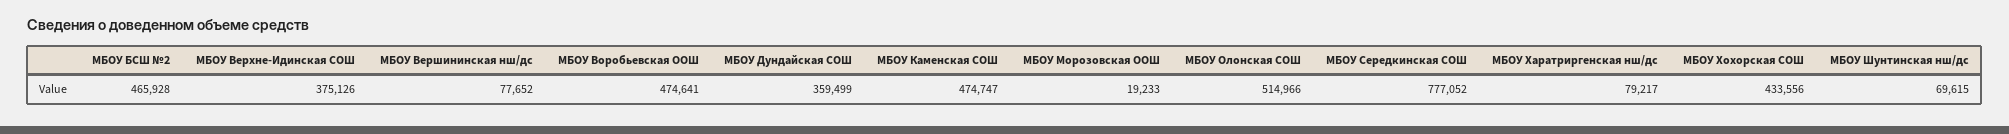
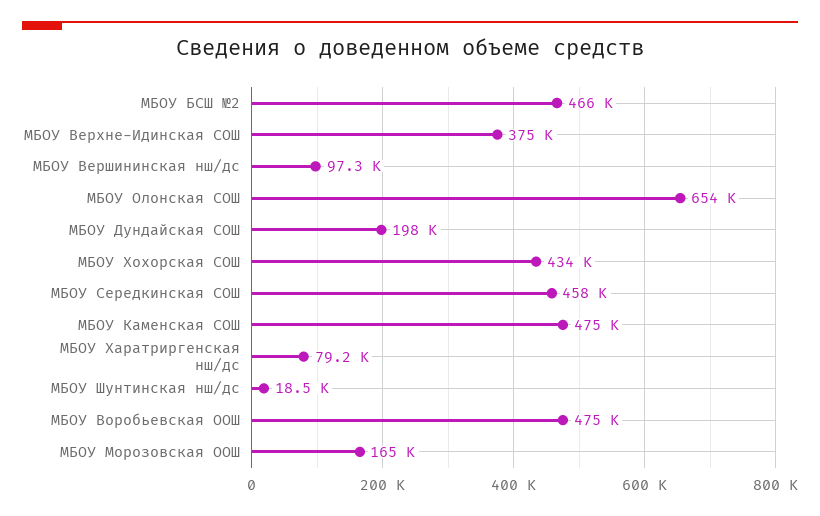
МБОУ Вершининская нш/дс: 77652 -> 97300
МБОУ Дундайская СОШ: 359499 -> 198000
МБОУ Морозовская ООШ: 19233 -> 165000
МБОУ Олонская СОШ: 514966 -> 654000
МБОУ Середкинская СОШ: 777052 -> 458000
МБОУ Шунтинская нш/дс: 69615 -> 18500

